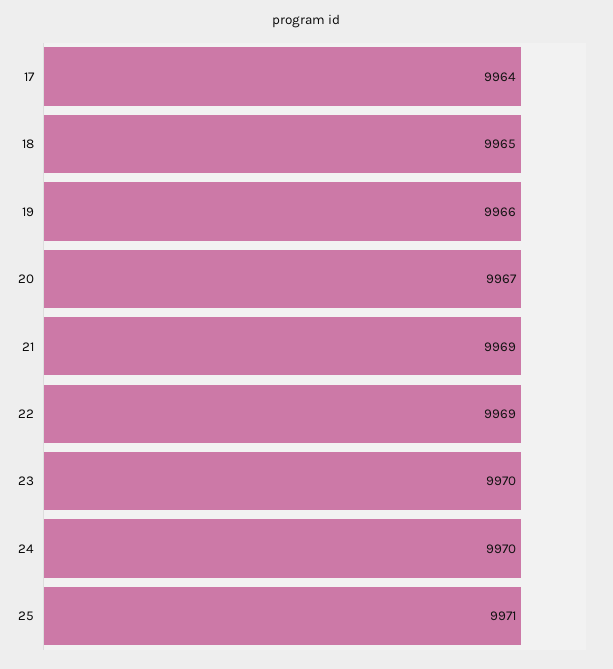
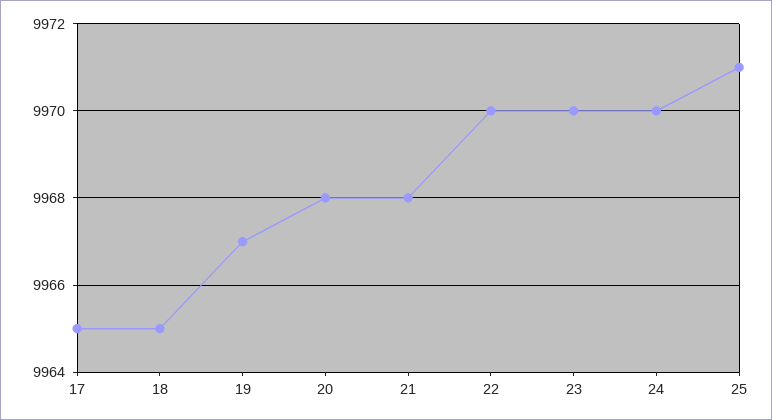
17: 9964 -> 9965
19: 9966 -> 9967
20: 9967 -> 9968
21: 9969 -> 9968
22: 9969 -> 9970

